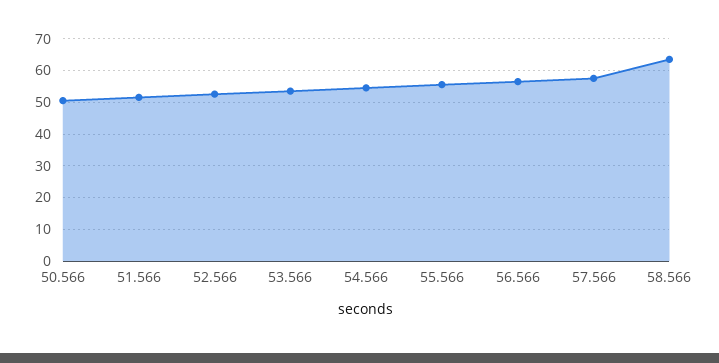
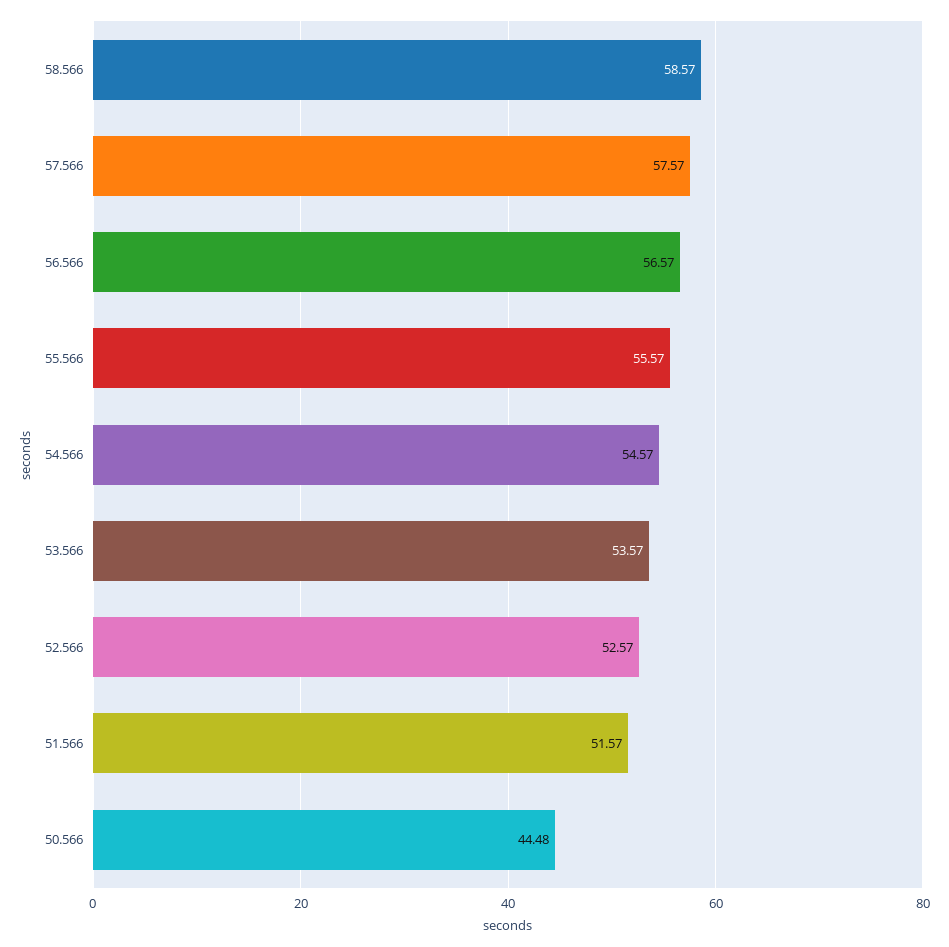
50.566: 50 -> 44.48
58.566: 64 -> 58.57

